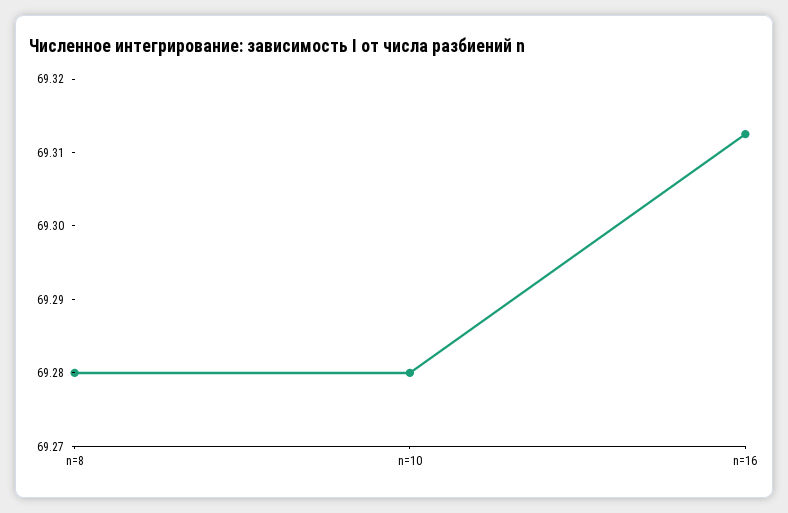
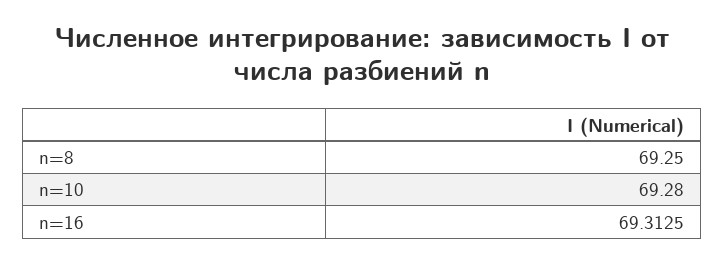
n=8: 69.28 -> 69.25

